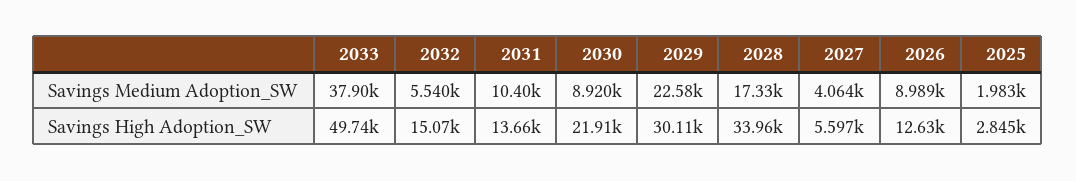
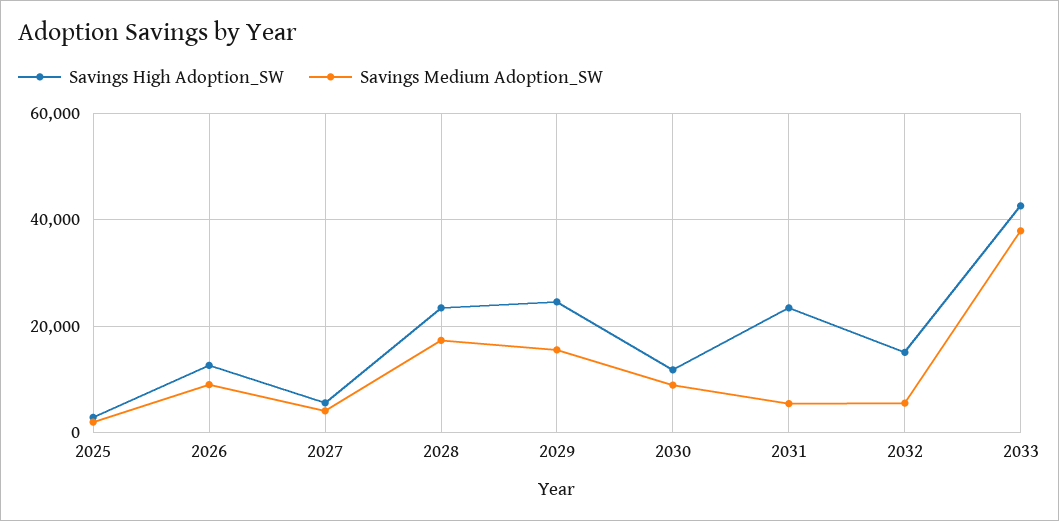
Savings Medium Adoption_SW, 2031: 10400 -> 6000
Savings Medium Adoption_SW, 2029: 22580 -> 16000
Savings High Adoption_SW, 2033: 49740 -> 42000
Savings High Adoption_SW, 2031: 13660 -> 24000
Savings High Adoption_SW, 2030: 21910 -> 12000
Savings High Adoption_SW, 2029: 30110 -> 24000
Savings High Adoption_SW, 2028: 33960 -> 24000

